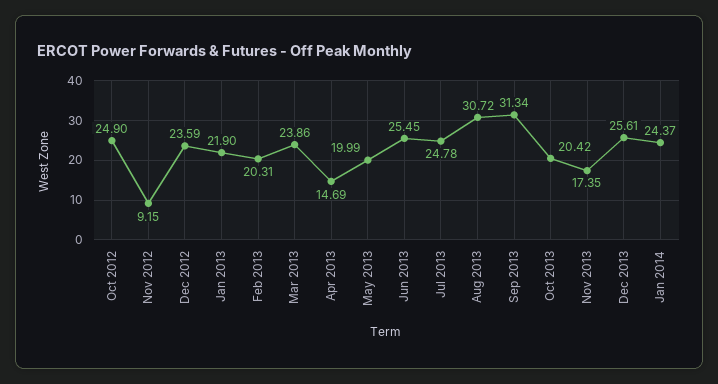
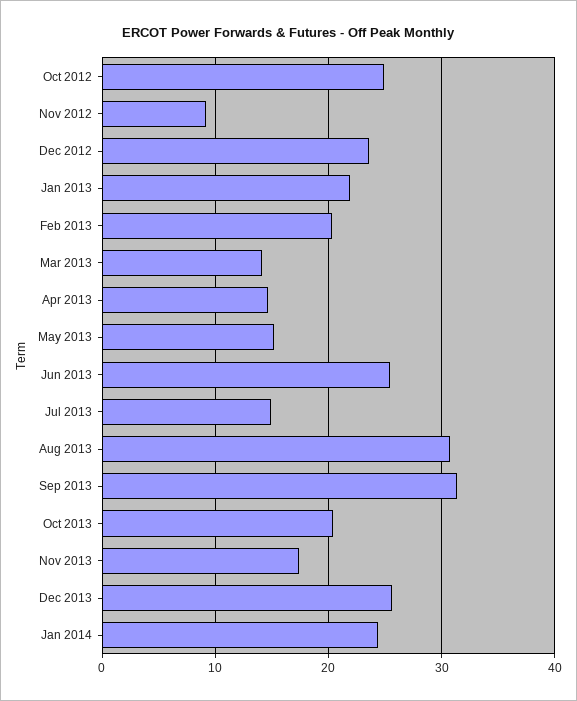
Mar 2013: 23.86 -> 14
May 2013: 19.99 -> 15
Jul 2013: 24.78 -> 15

